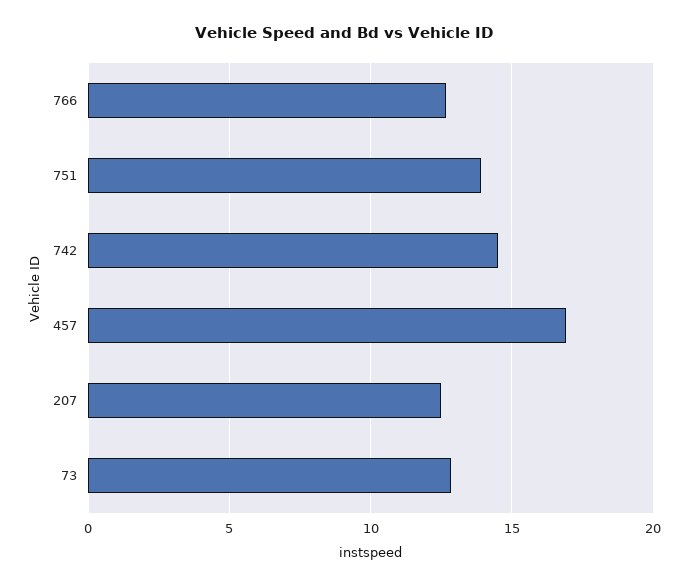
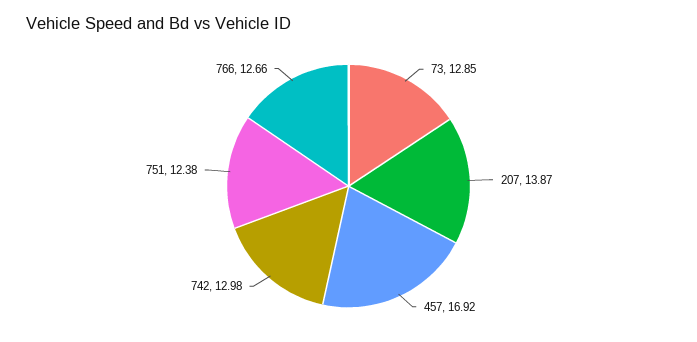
751: 14 -> 12.38
742: 14.5 -> 12.98
207: 12.5 -> 13.87

